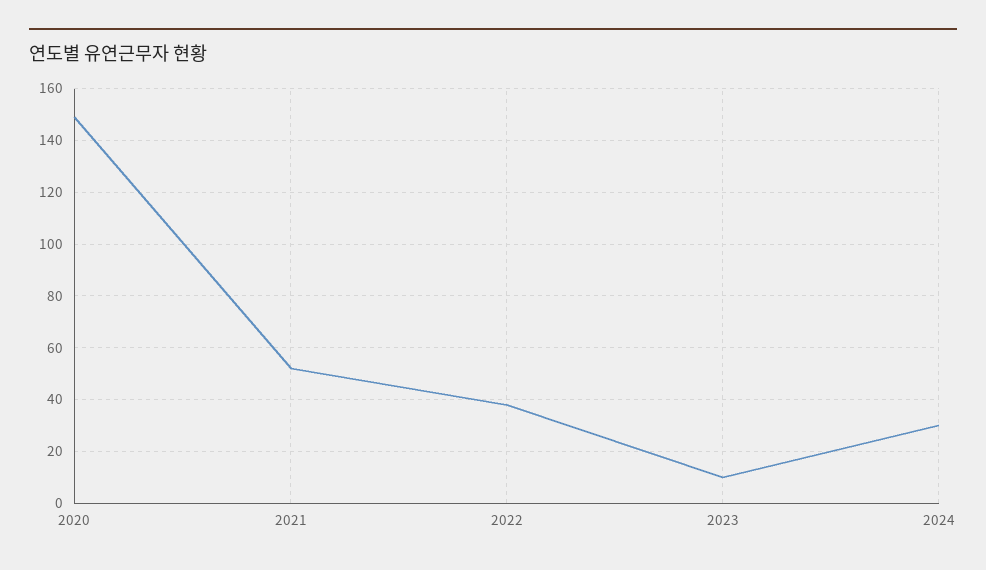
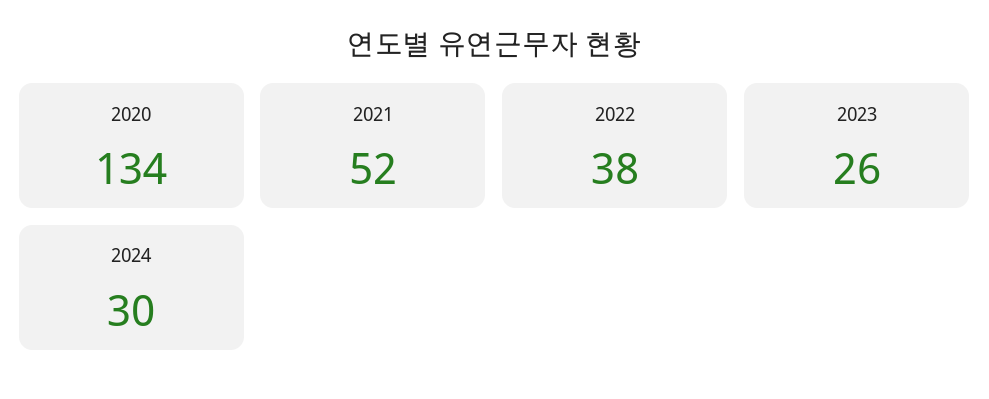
2020: 150 -> 134
2023: 10 -> 26

